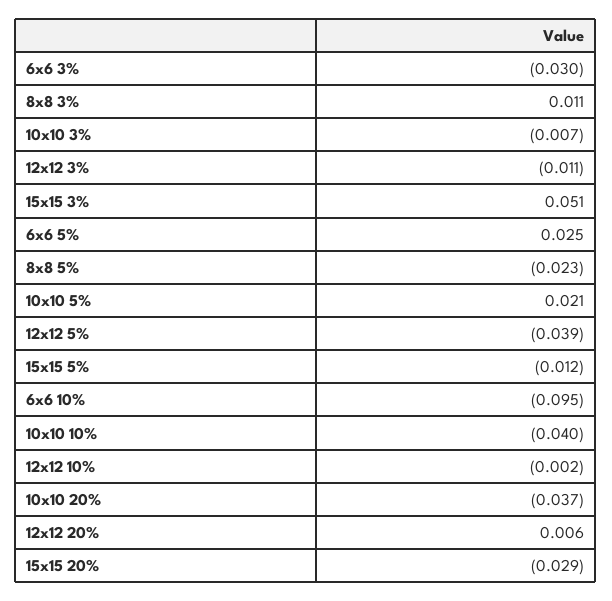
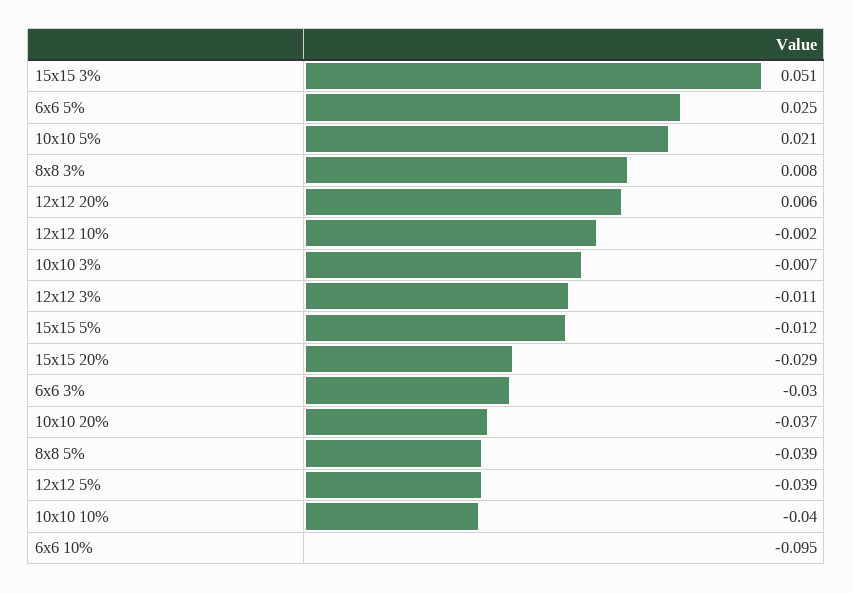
8x8 3%: 0.011 -> 0.008
8x8 5%: -0.023 -> -0.039

